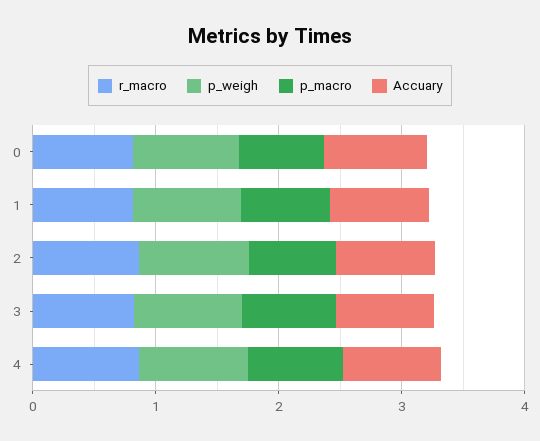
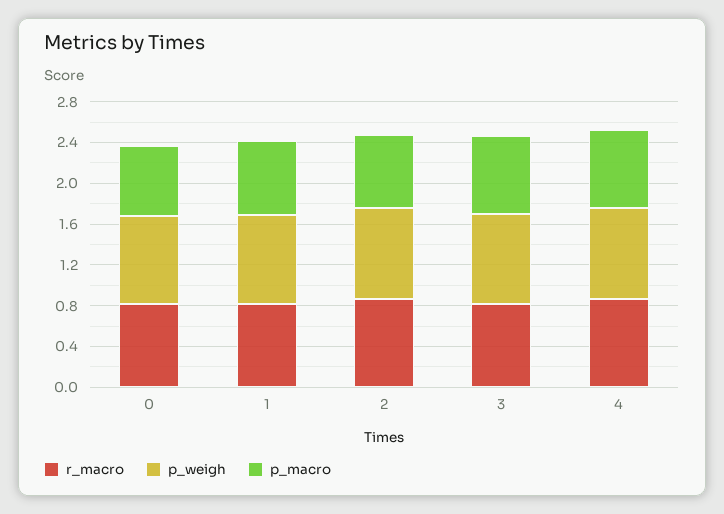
Accuary, 0: 0.8 -> none
Accuary, 1: 0.8 -> none
Accuary, 2: 0.8 -> none
Accuary, 3: 0.8 -> none
Accuary, 4: 0.8 -> none

